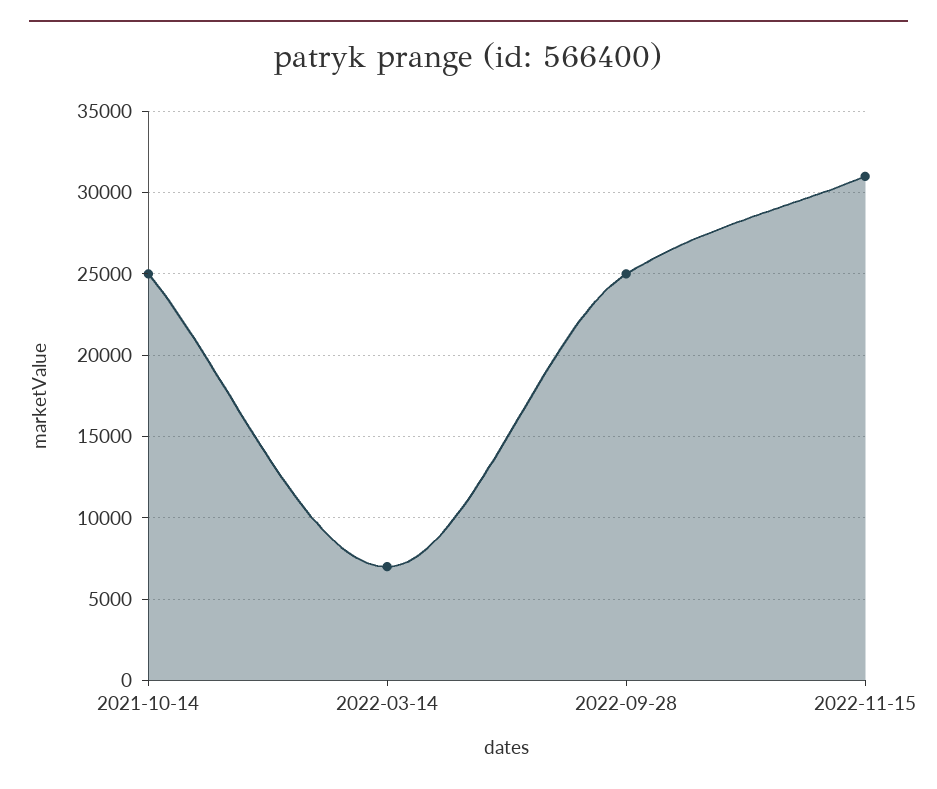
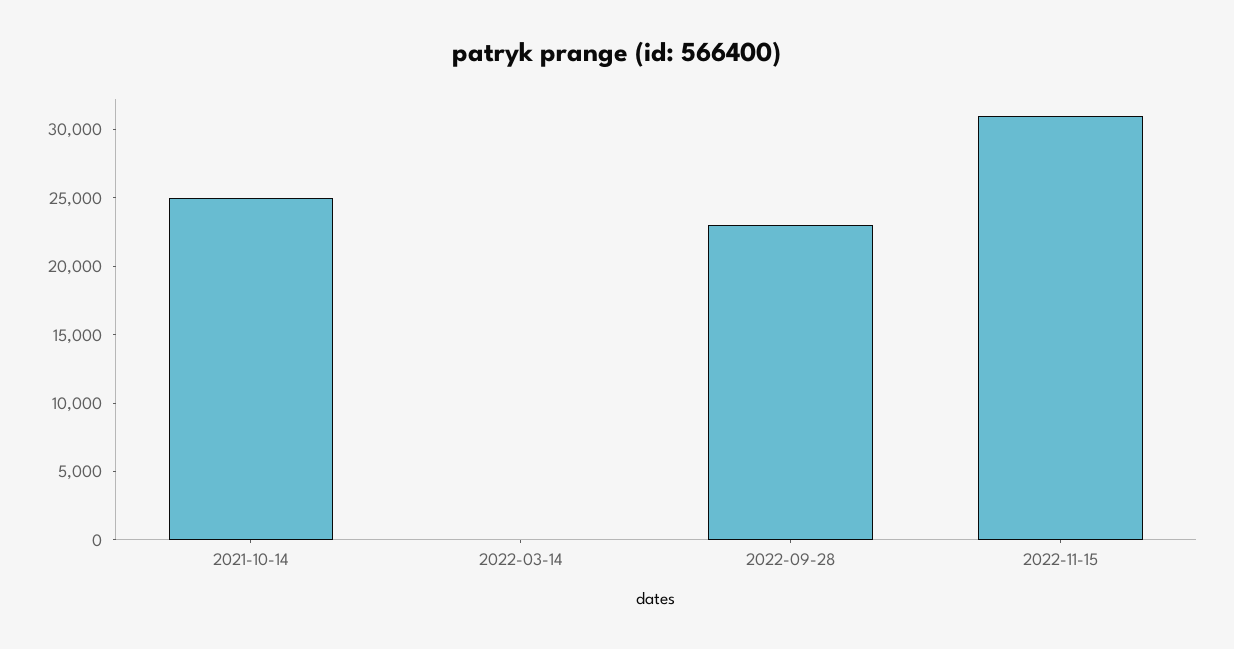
2022-03-14: 7000 -> 0
2022-09-28: 25000 -> 23000

